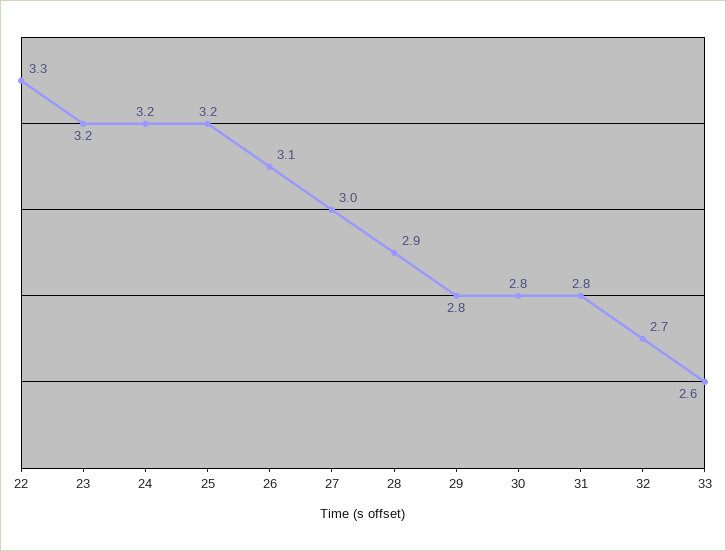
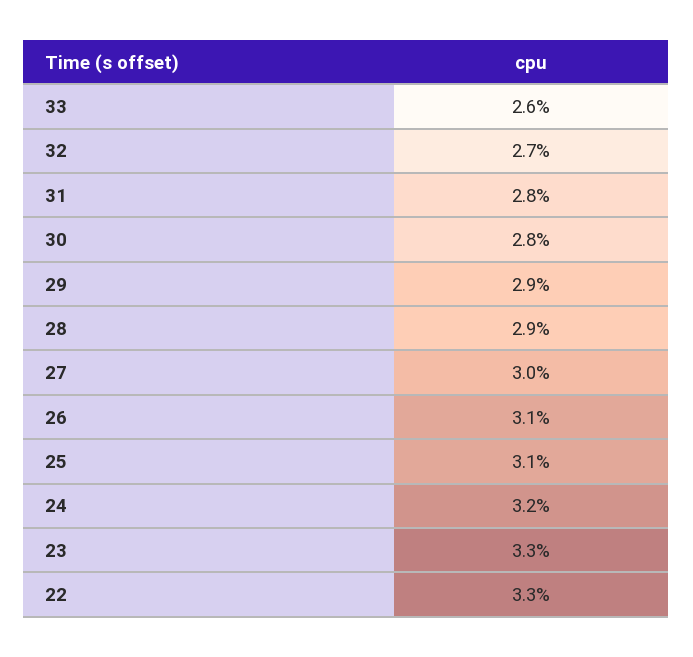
23: 3.2 -> 3.3
25: 3.2 -> 3.1
29: 2.8 -> 2.9

